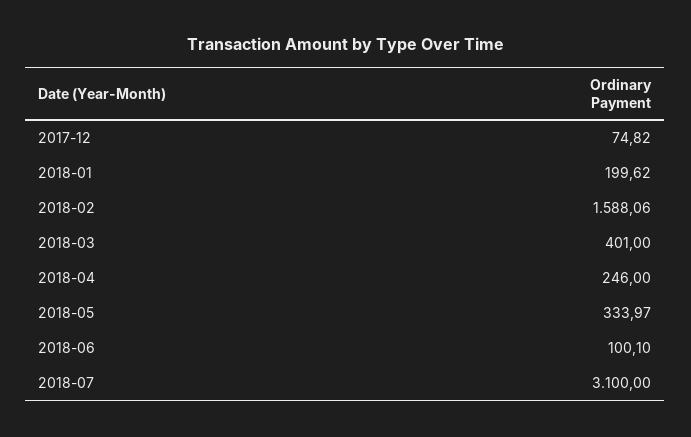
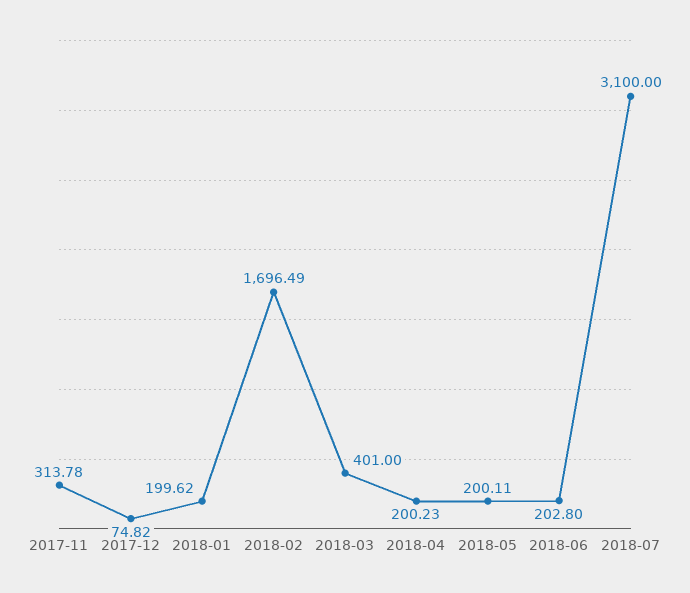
2018-02: 1588.06 -> 1696.49
2018-04: 246 -> 200.23
2018-05: 333.97 -> 200.11
2018-06: 100.1 -> 202.8
2017-11: none -> 313.78

